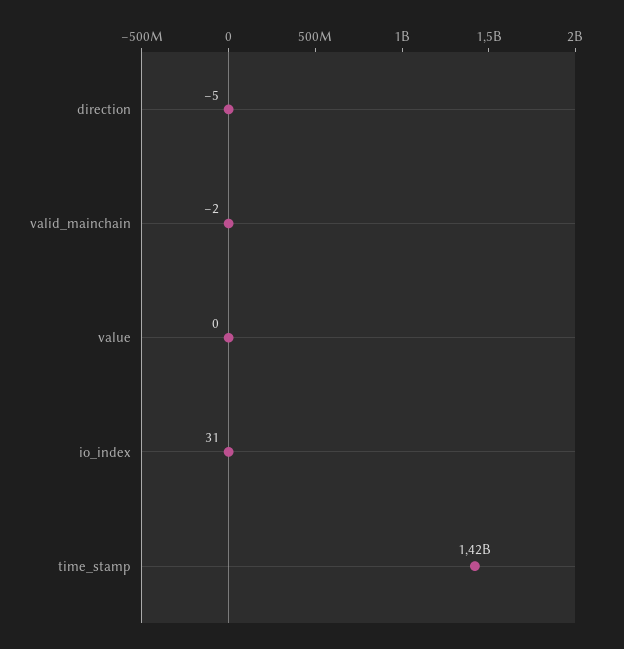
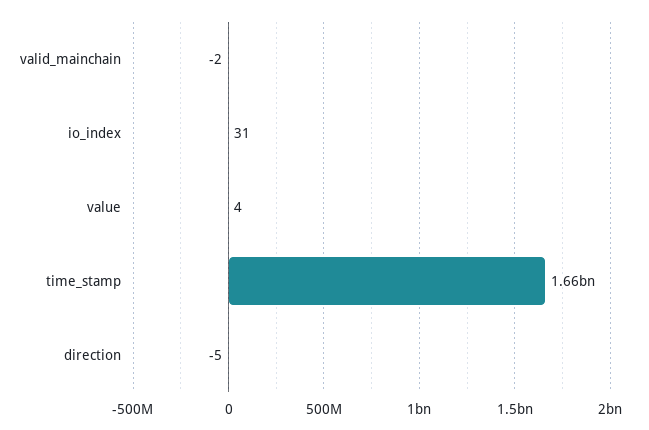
value: 0 -> 4
time_stamp: 1420000000 -> 1660000000

